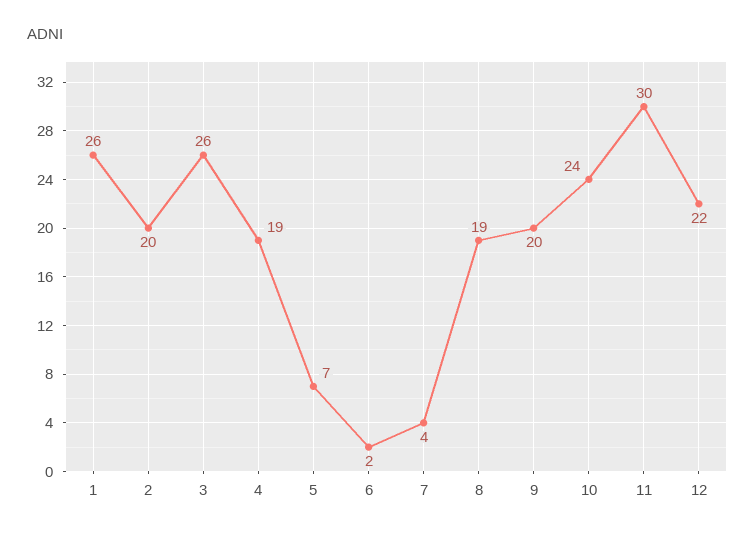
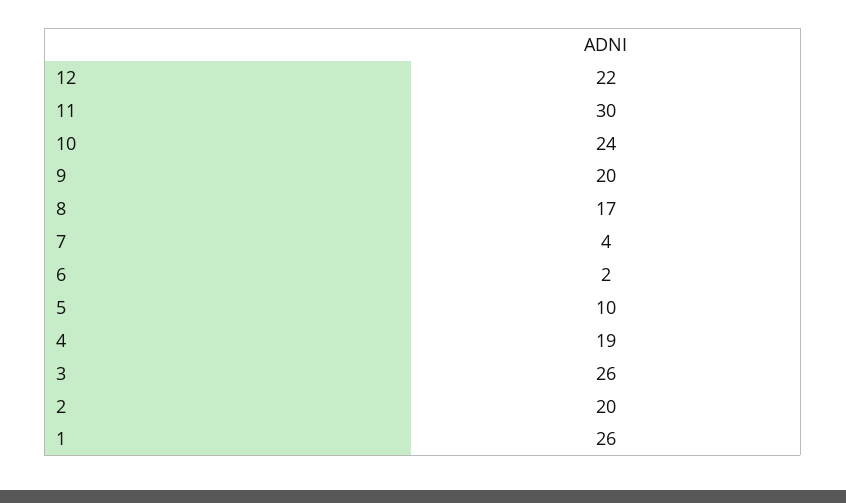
5: 7 -> 10
8: 19 -> 17

